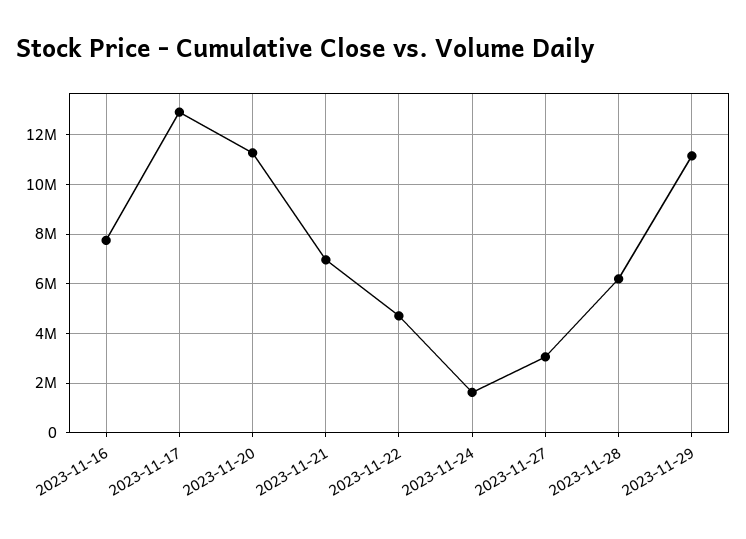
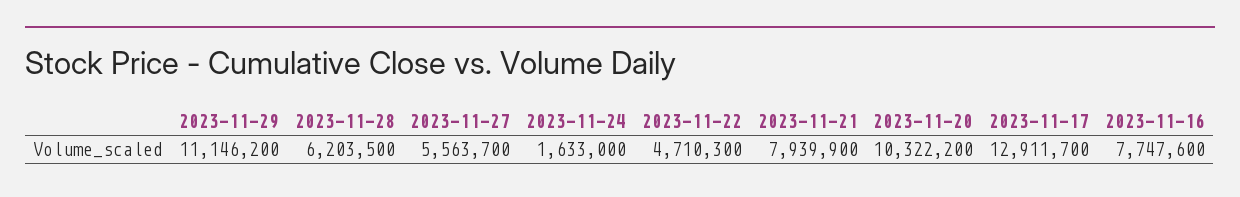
2023-11-20: 11250000 -> 10322200
2023-11-21: 7000000 -> 7939900
2023-11-27: 3000000 -> 5563700

